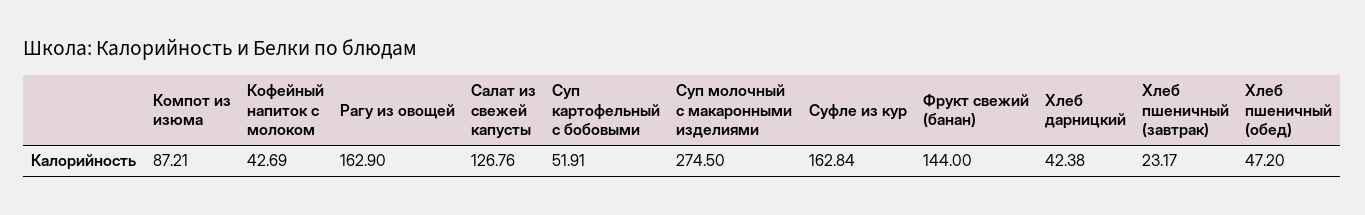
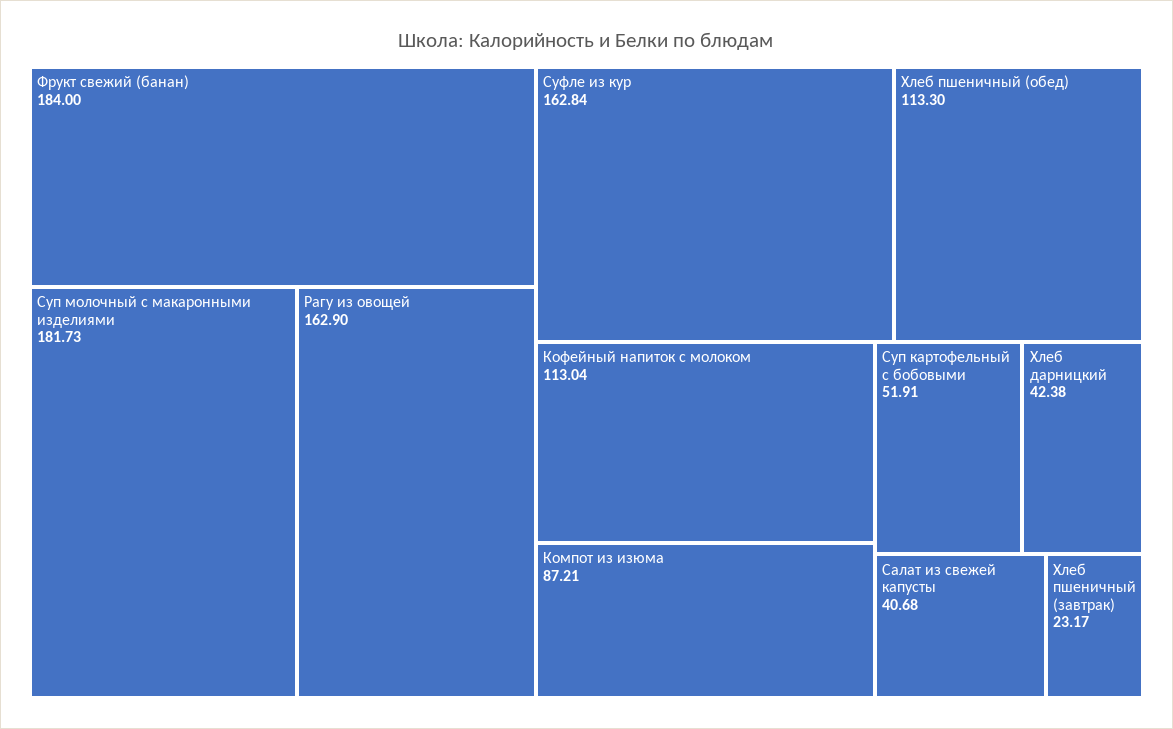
Кофейный напиток с молоком: 42.69 -> 113.04
Салат из свежей капусты: 126.76 -> 40.68
Суп молочный с макаронными изделиями: 274.5 -> 181.73
Фрукт свежий (банан): 144 -> 184
Хлеб пшеничный (обед): 47.2 -> 113.3

